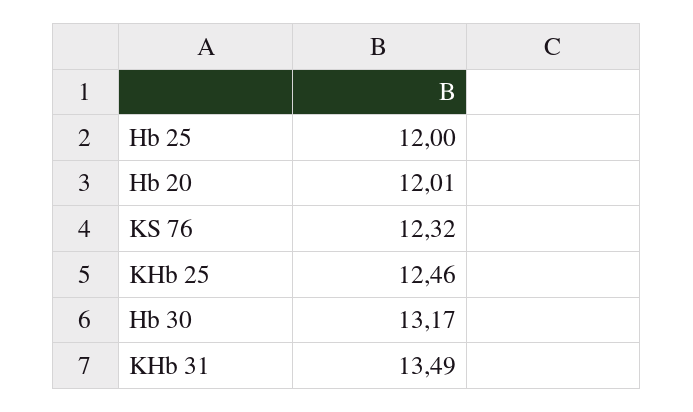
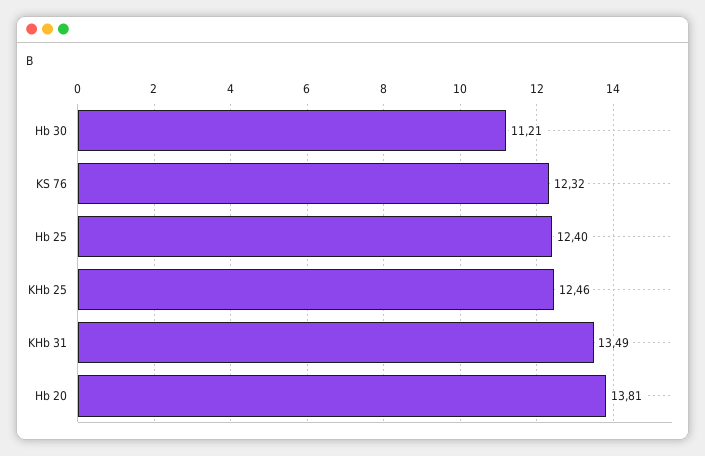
Hb 25: 12 -> 12.4
Hb 20: 12.01 -> 13.81
Hb 30: 13.17 -> 11.21

